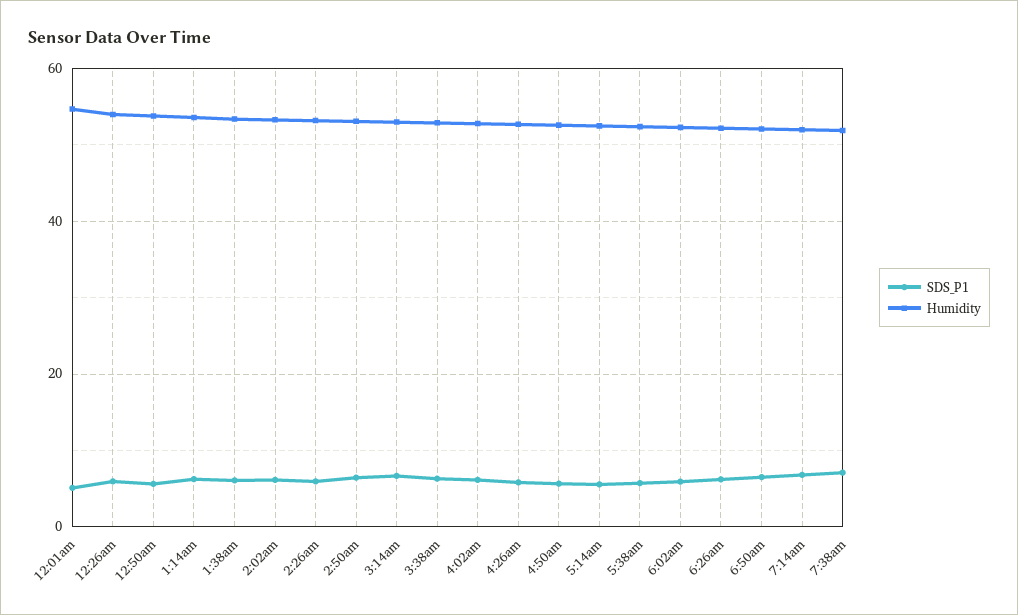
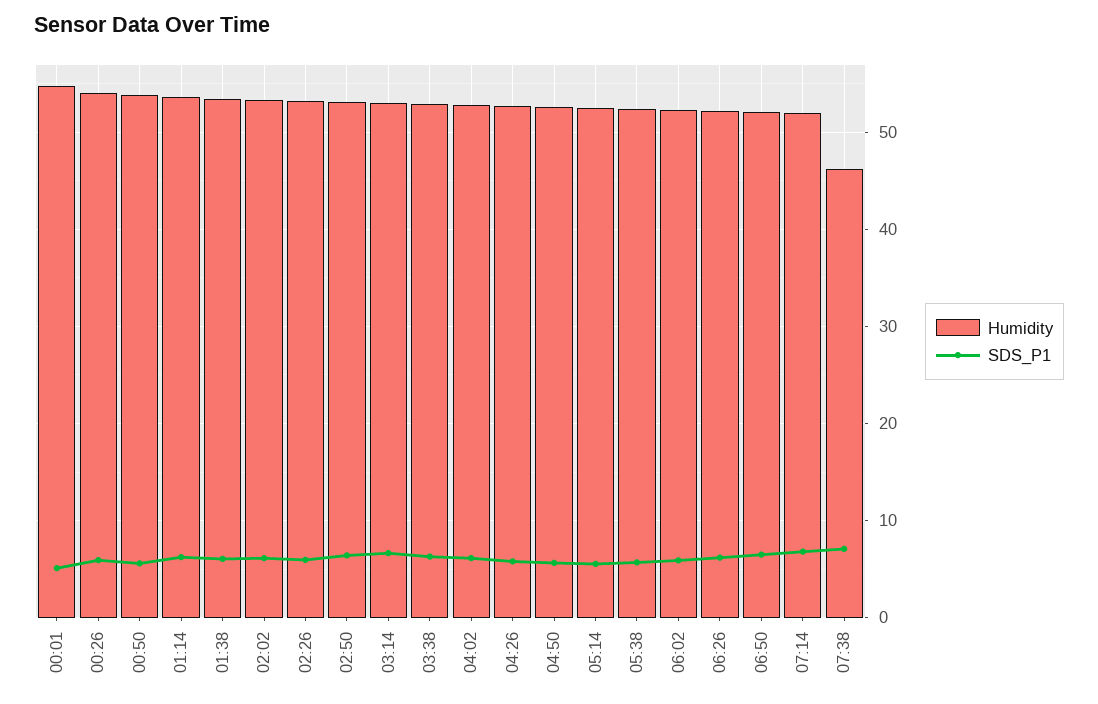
Humidity, 7:38am: 52 -> 46

